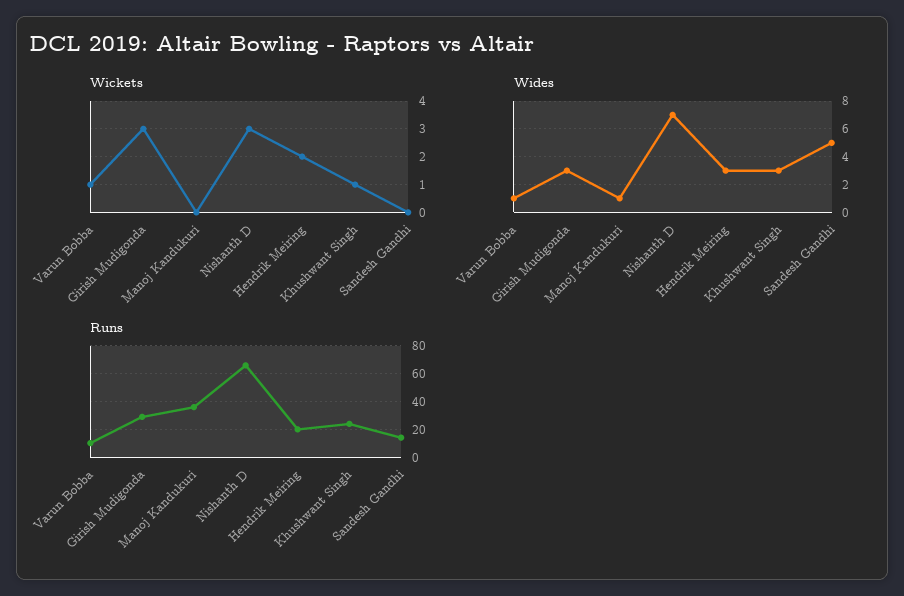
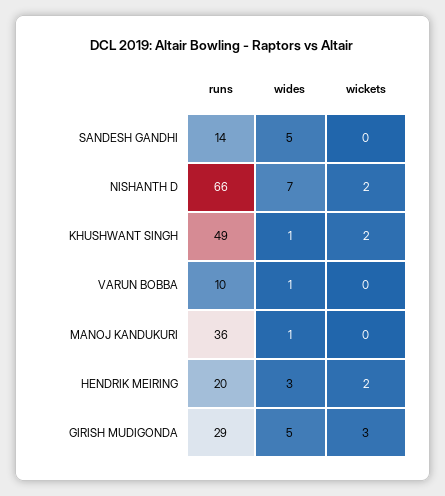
Wickets, Varun Bobba: 1 -> 0
Wickets, Nishanth D: 3 -> 2
Wickets, Khushwant Singh: 1 -> 2
Wides, Girish Mudigonda: 3 -> 5
Wides, Khushwant Singh: 3 -> 1
Runs, Khushwant Singh: 25 -> 49

